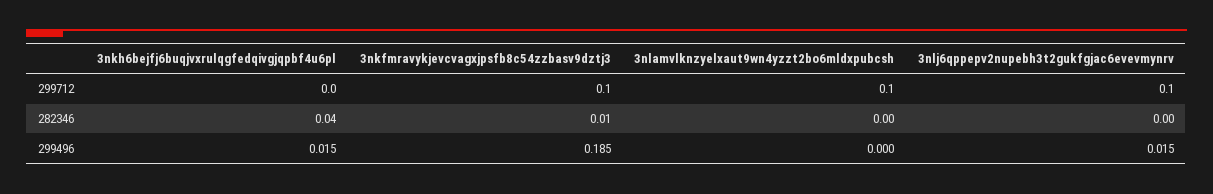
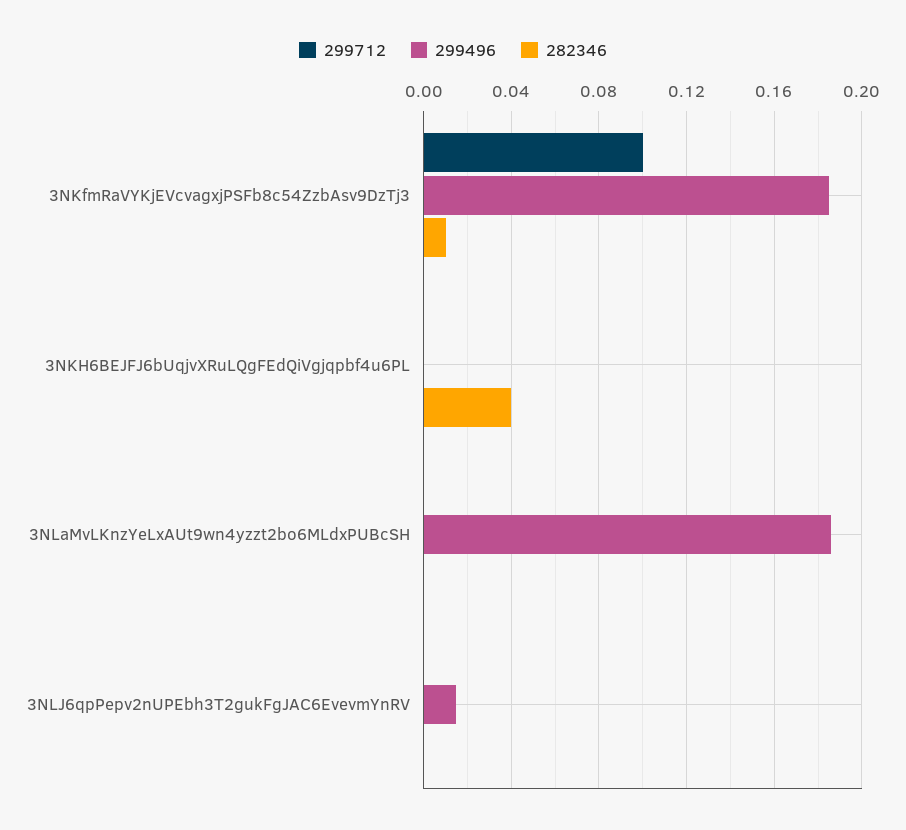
299712, 3nlamvlknzyelxaut9wn4yzzt2bo6mldxpubcsh: 0.1 -> 0
299712, 3nlj6qppepv2nupebh3t2gukfgjac6evevmynrv: 0.1 -> 0
299496, 3nkh6bejfj6buqjvxrulqgfedqivgjqpbf4u6pl: 0.015 -> 0
299496, 3nlamvlknzyelxaut9wn4yzzt2bo6mldxpubcsh: 0 -> 0.185

